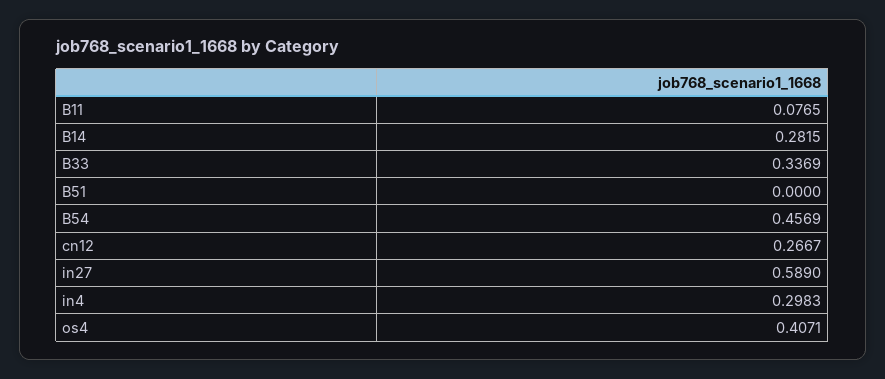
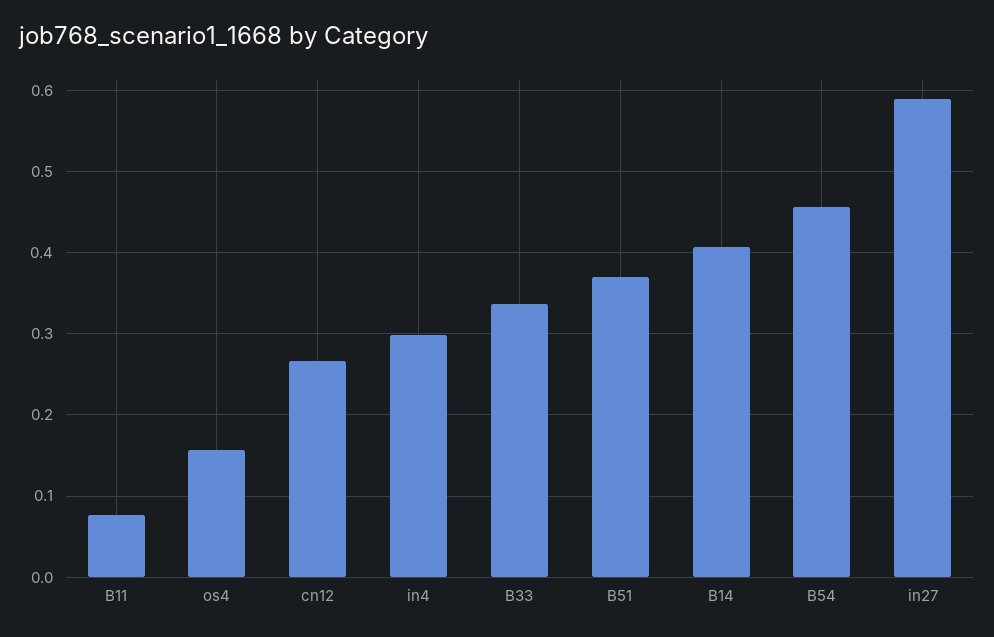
B14: 0.2815 -> 0.41
B51: 0 -> 0.37
os4: 0.4071 -> 0.16

